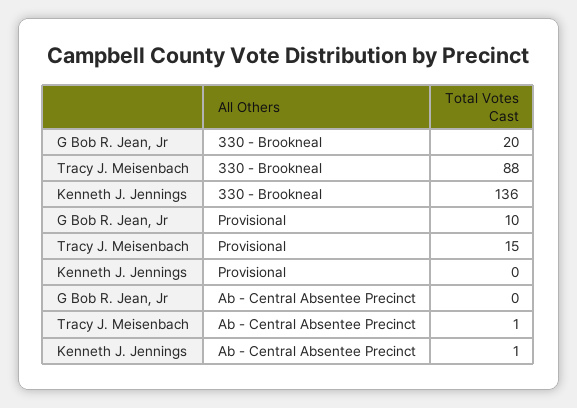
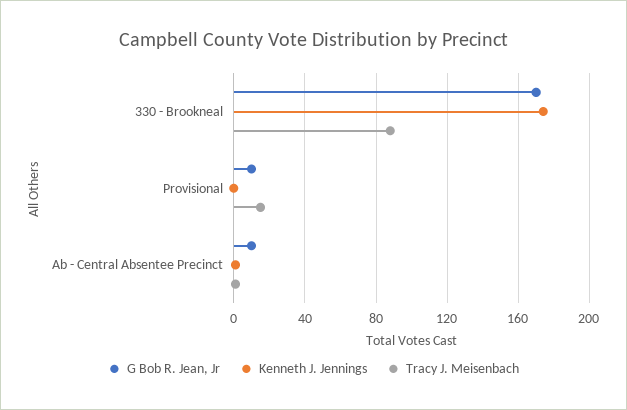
G Bob R. Jean, Jr, 330 - Brookneal: 20 -> 170
Kenneth J. Jennings, 330 - Brookneal: 136 -> 175
G Bob R. Jean, Jr, Ab - Central Absentee Precinct: 0 -> 10

